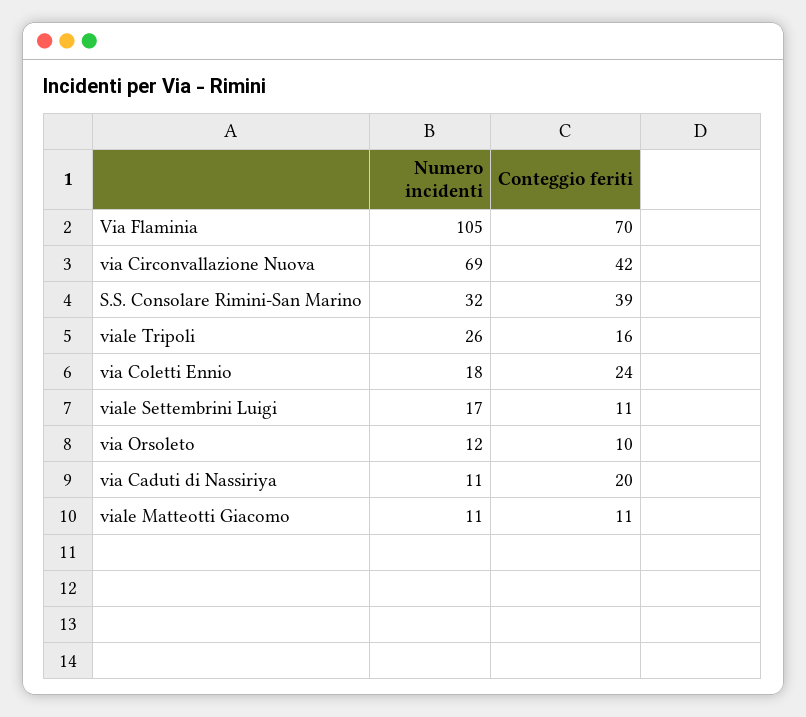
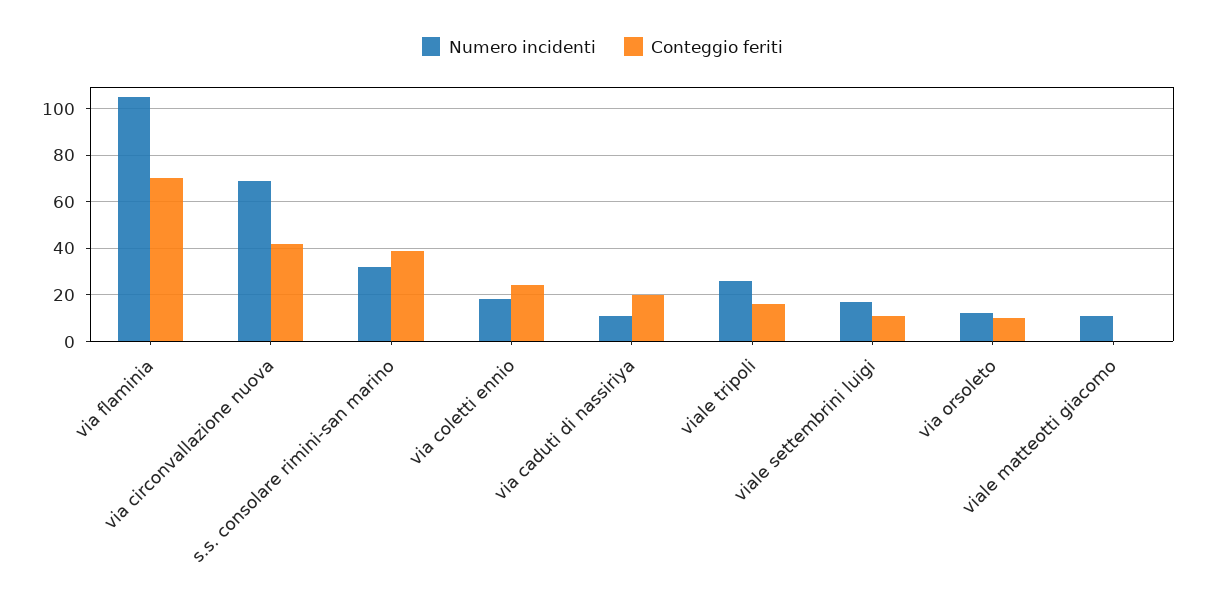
Conteggio feriti, viale Matteotti Giacomo: 11 -> 0

